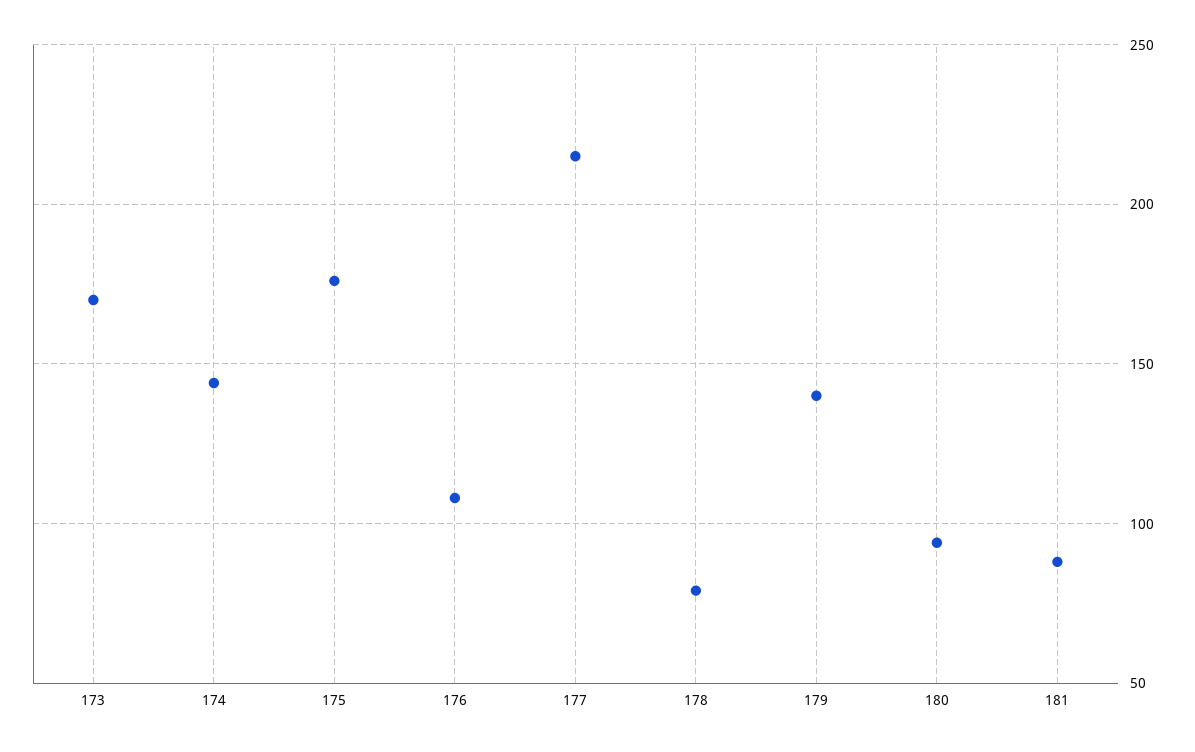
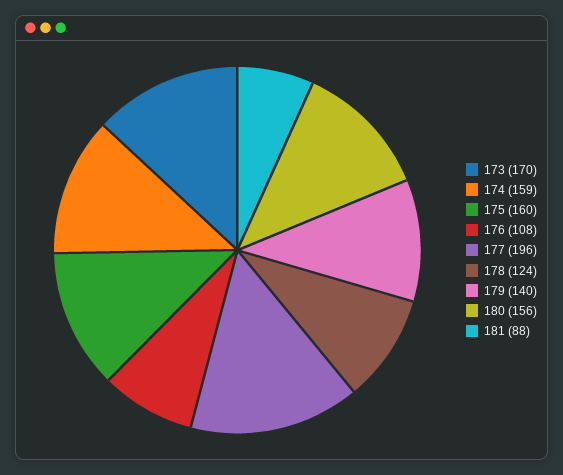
174: 145 -> 159
175: 175 -> 160
177: 215 -> 196
178: 80 -> 124
180: 95 -> 156

